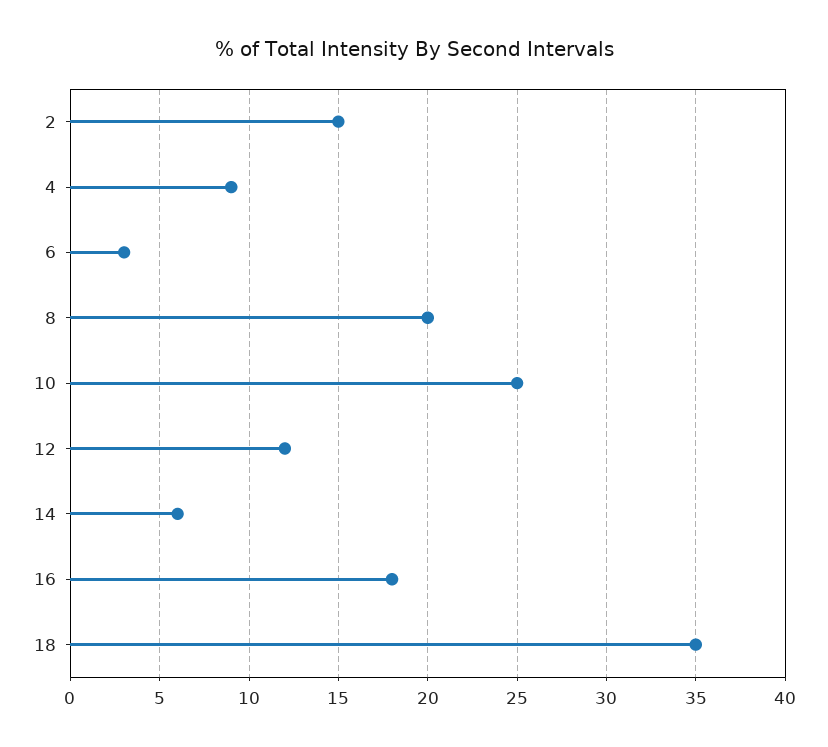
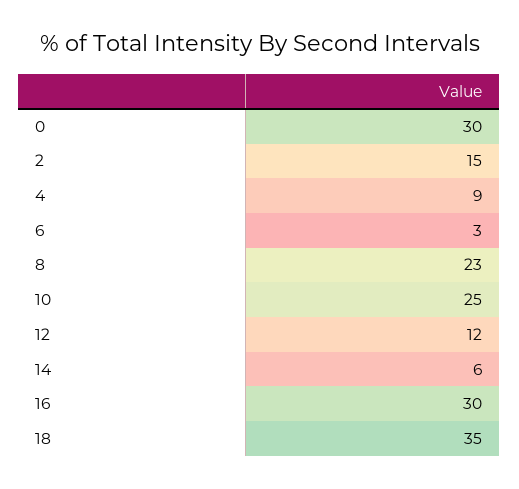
8: 20 -> 23
16: 18 -> 30
0: none -> 30

